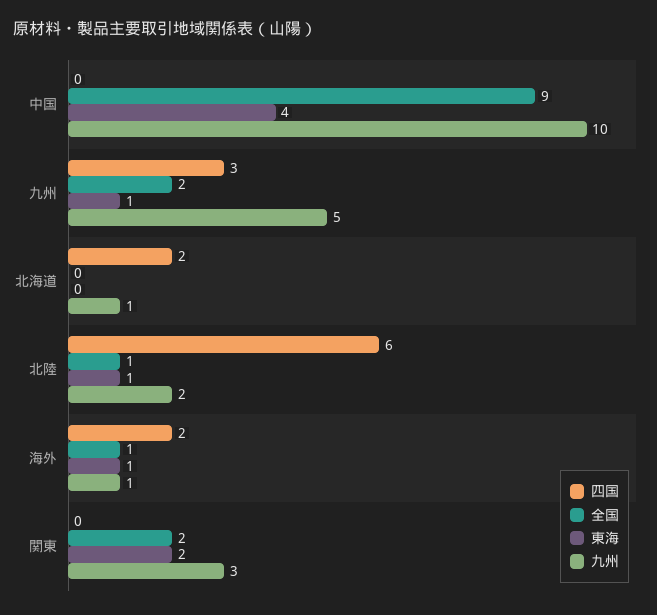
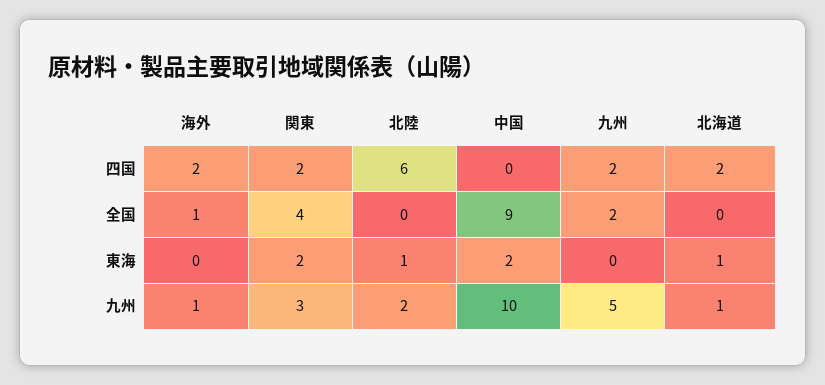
東海, 中国: 4 -> 2
四国, 九州: 3 -> 2
東海, 九州: 1 -> 0
東海, 北海道: 0 -> 1
全国, 北陸: 1 -> 0
東海, 海外: 1 -> 0
四国, 関東: 0 -> 2
全国, 関東: 2 -> 4

